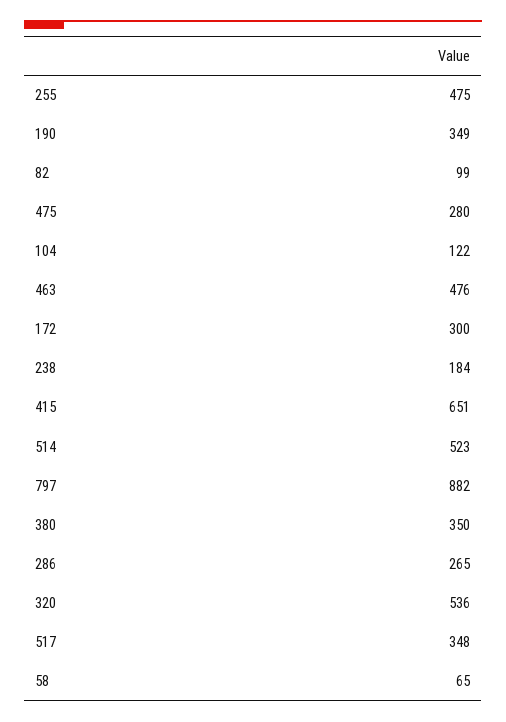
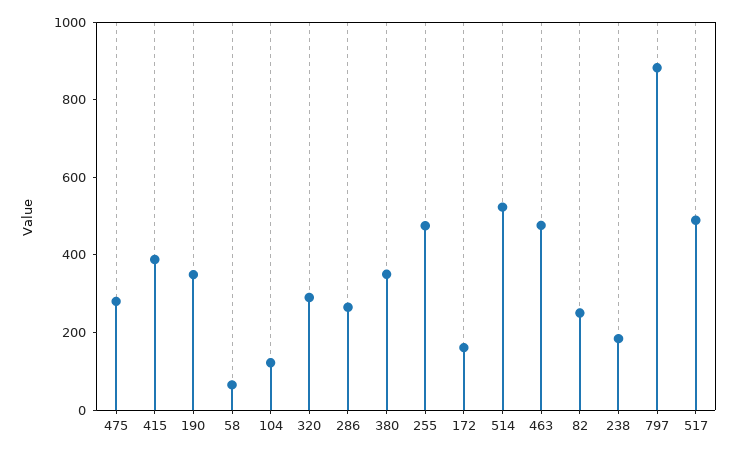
82: 99 -> 250
172: 300 -> 150
415: 651 -> 400
320: 536 -> 300
517: 348 -> 500

